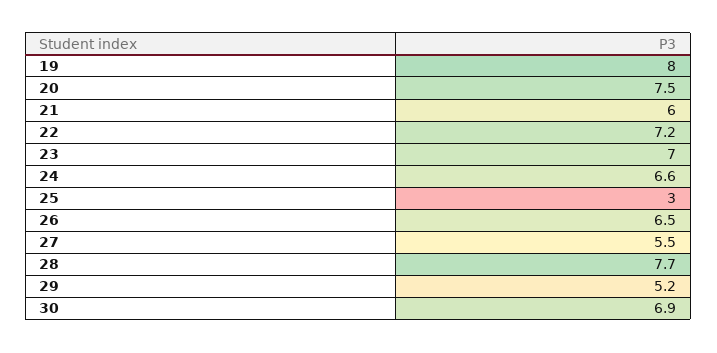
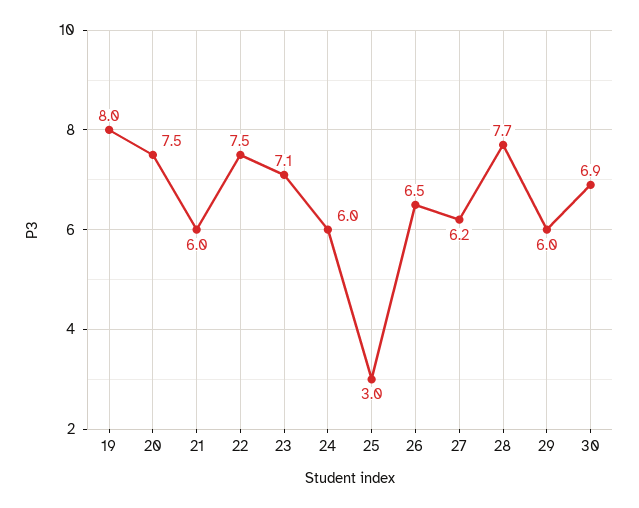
22: 7.2 -> 7.5
23: 7 -> 7.1
24: 6.6 -> 6
27: 5.5 -> 6.2
29: 5.2 -> 6

